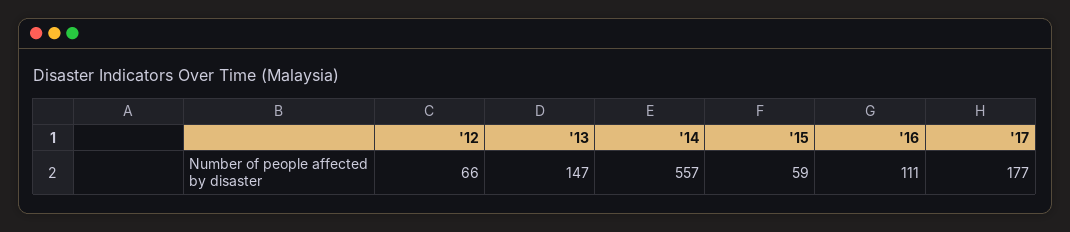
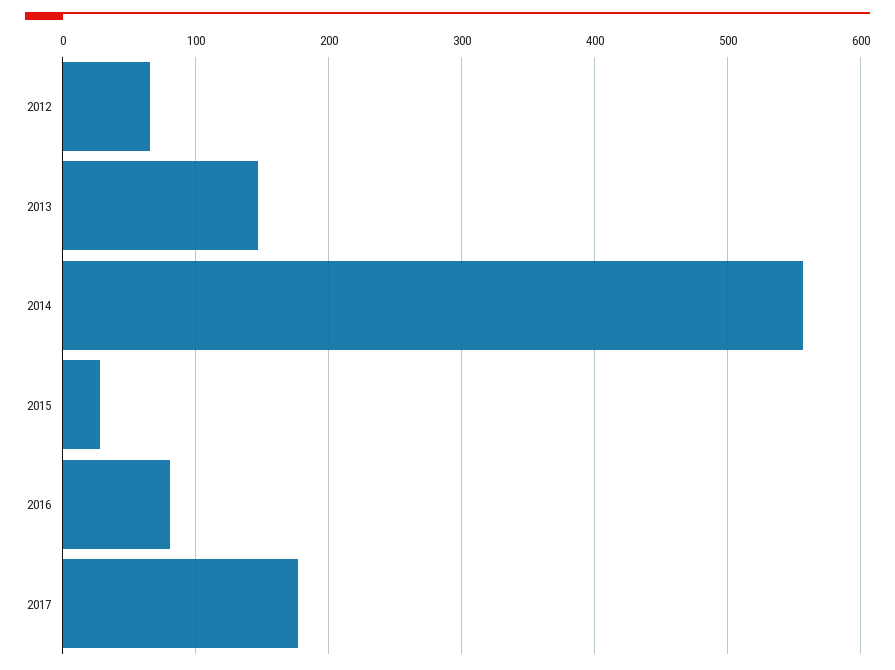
'15: 59 -> 30
'16: 111 -> 80

